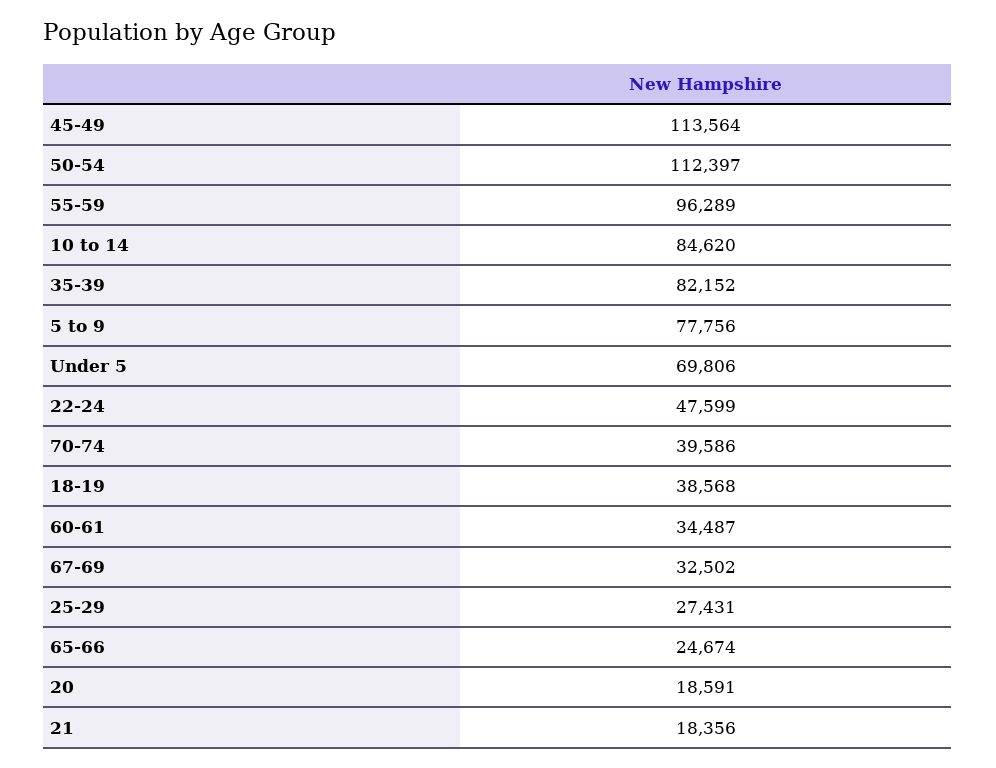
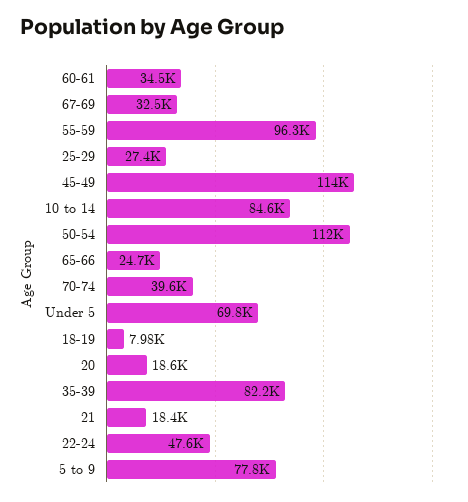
18-19: 38568 -> 7980

